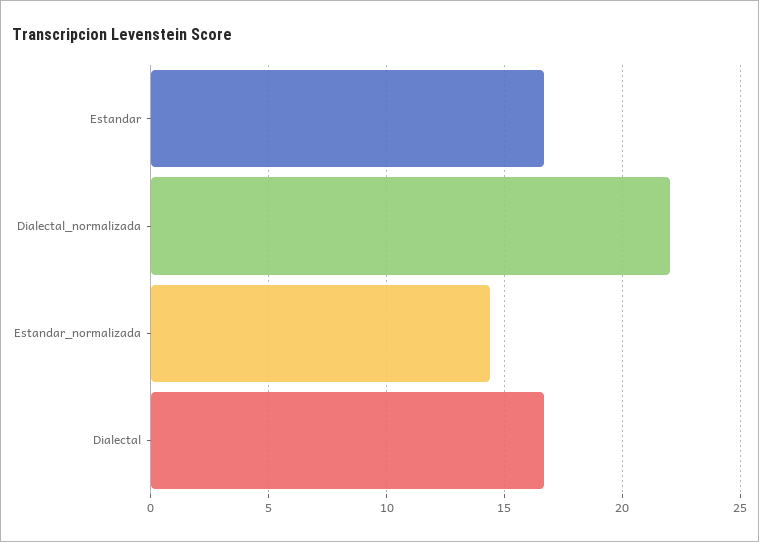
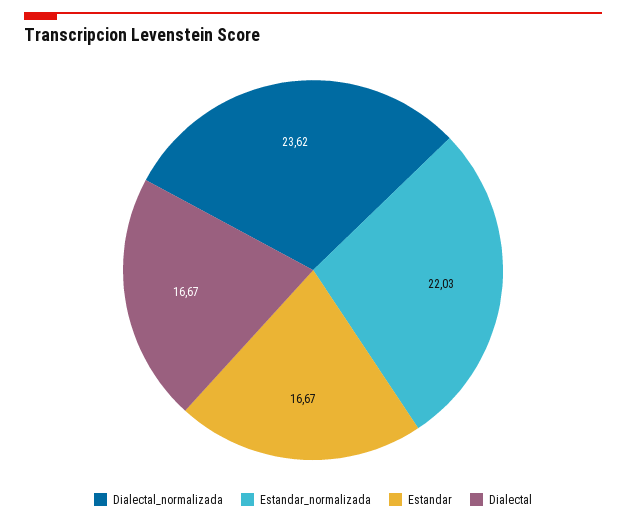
Dialectal_normalizada: 22 -> 23.62
Estandar_normalizada: 14.5 -> 22.03

